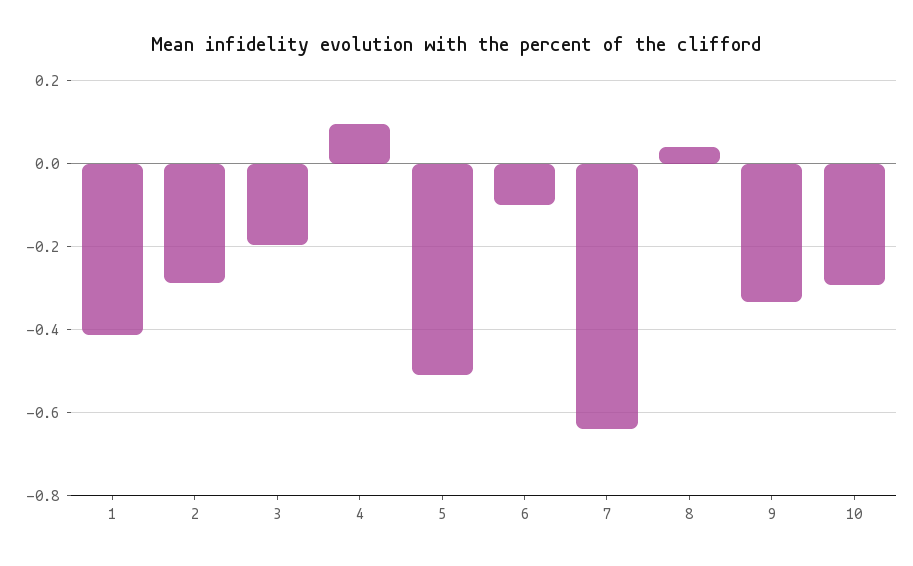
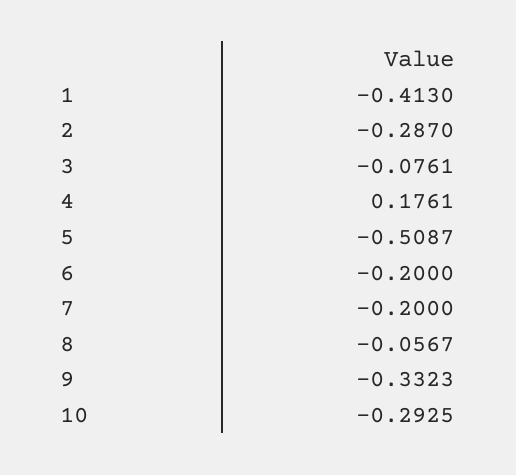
3: -0.2 -> -0.0761
4: 0.1 -> 0.1761
6: -0.1 -> -0.2
7: -0.64 -> -0.2
8: 0.04 -> -0.0567

